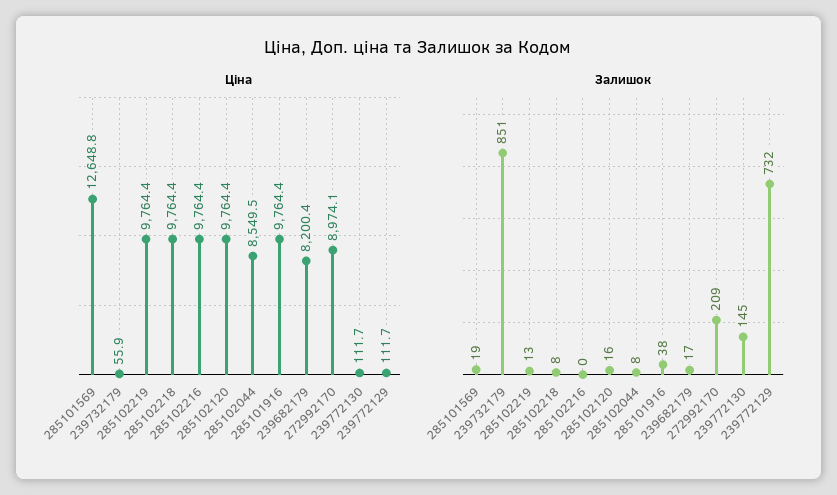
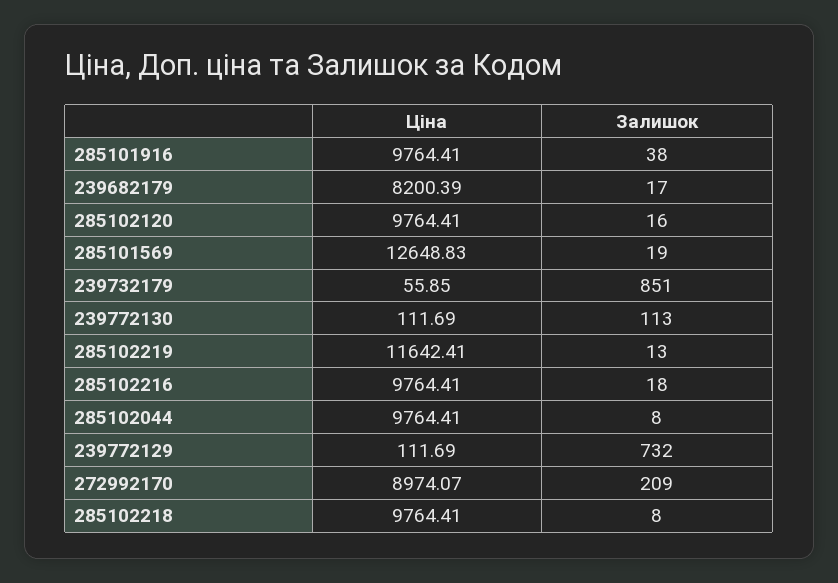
Ціна, 285102219: 9764.4 -> 11642.41
Ціна, 285102044: 8549.5 -> 9764.41
Залишок, 285102216: 0 -> 18
Залишок, 239772130: 145 -> 113

